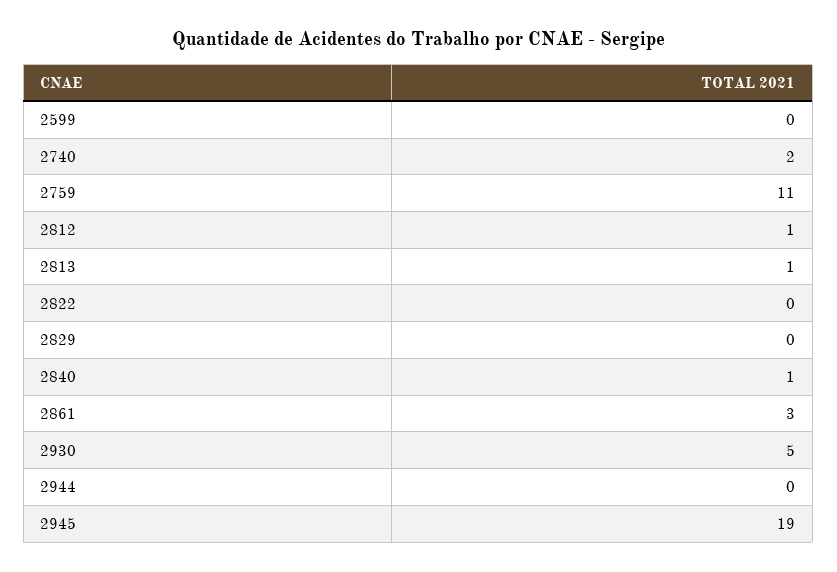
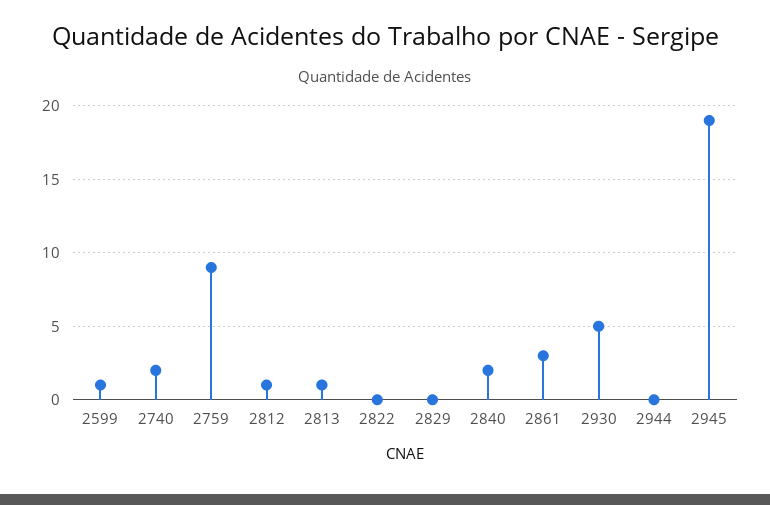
2599: 0 -> 1
2759: 11 -> 9
2840: 1 -> 2

